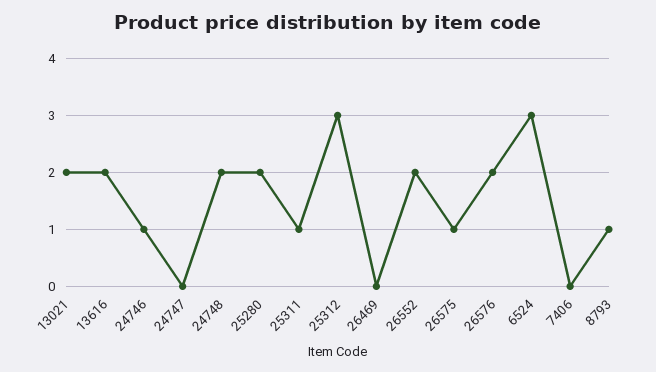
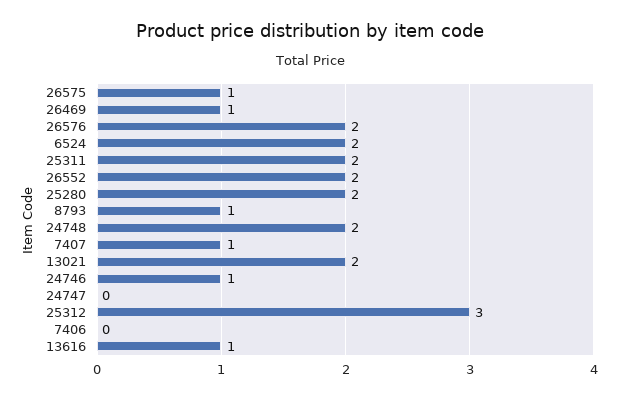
13616: 2 -> 1
25311: 1 -> 2
26469: 0 -> 1
6524: 3 -> 2
7407: none -> 1

